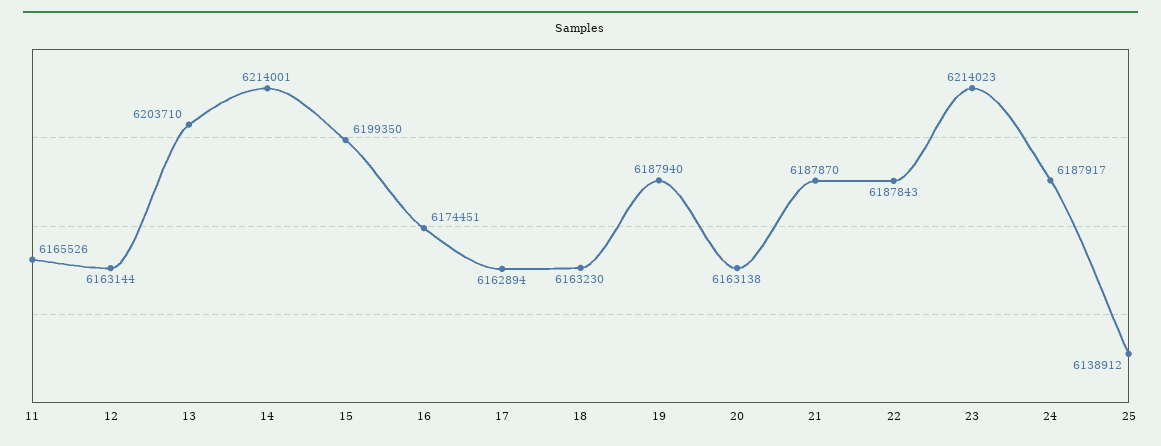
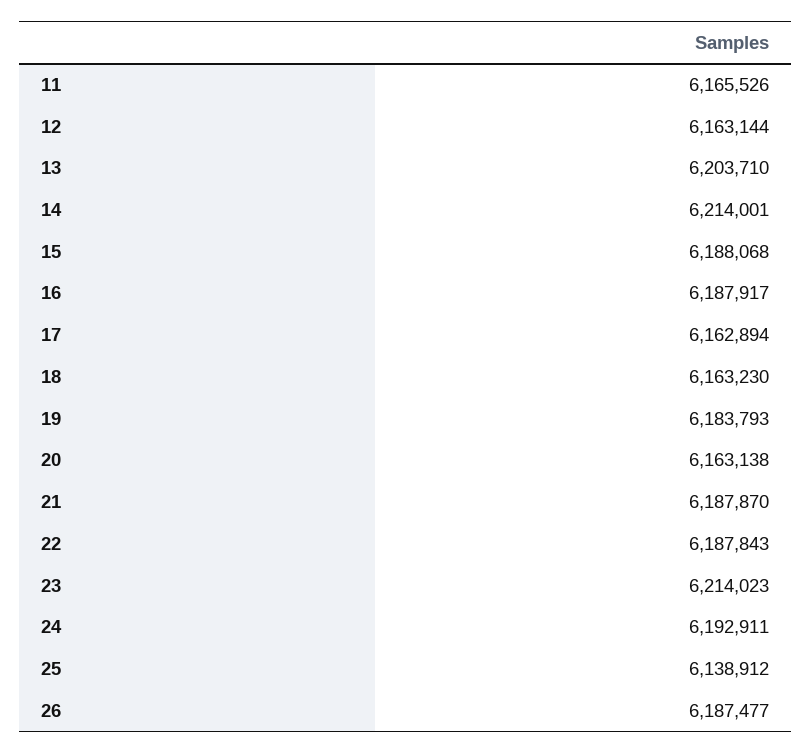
15: 6199350 -> 6188068
16: 6174451 -> 6187917
19: 6187940 -> 6183793
24: 6187917 -> 6192911
26: none -> 6187477

